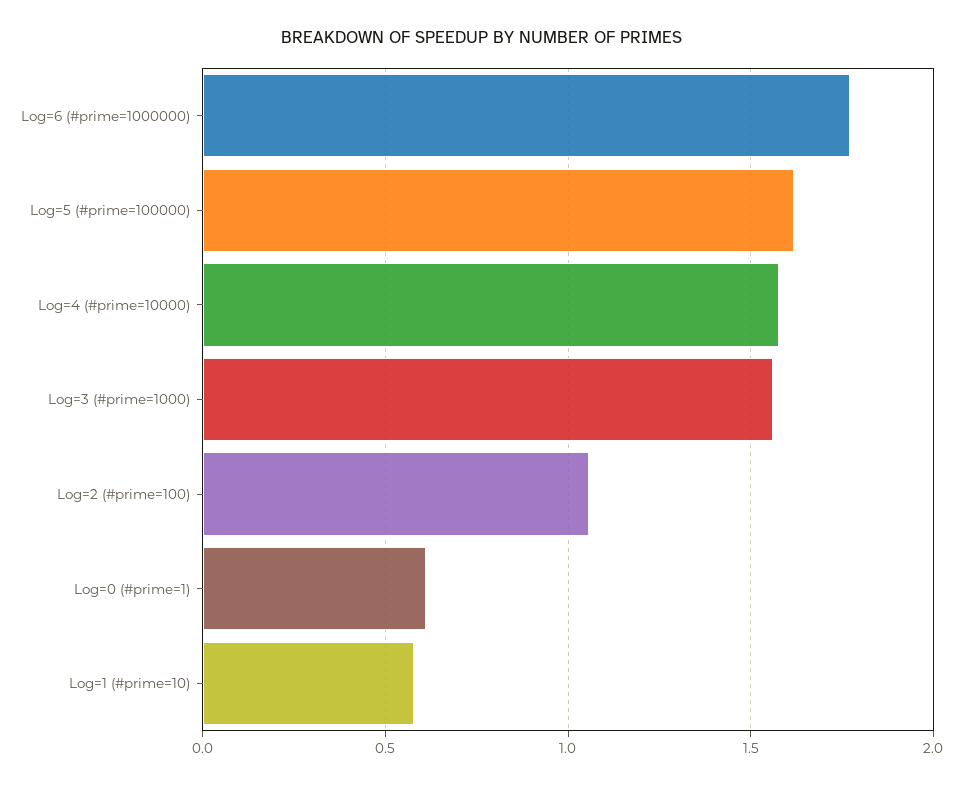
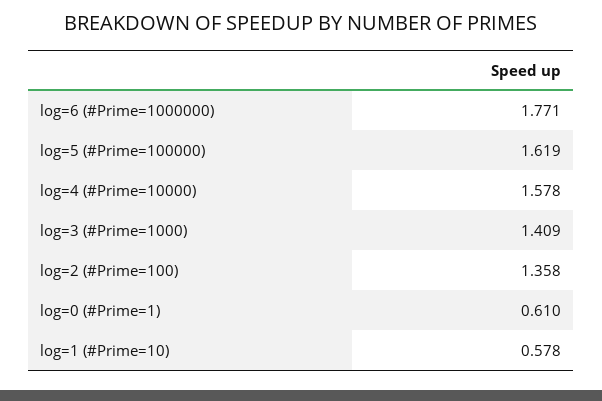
Log=3 (#prime=1000): 1.55 -> 1.409
Log=2 (#prime=100): 1.05 -> 1.358

